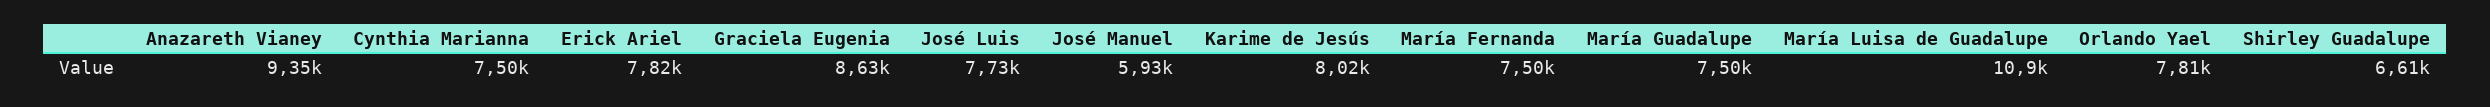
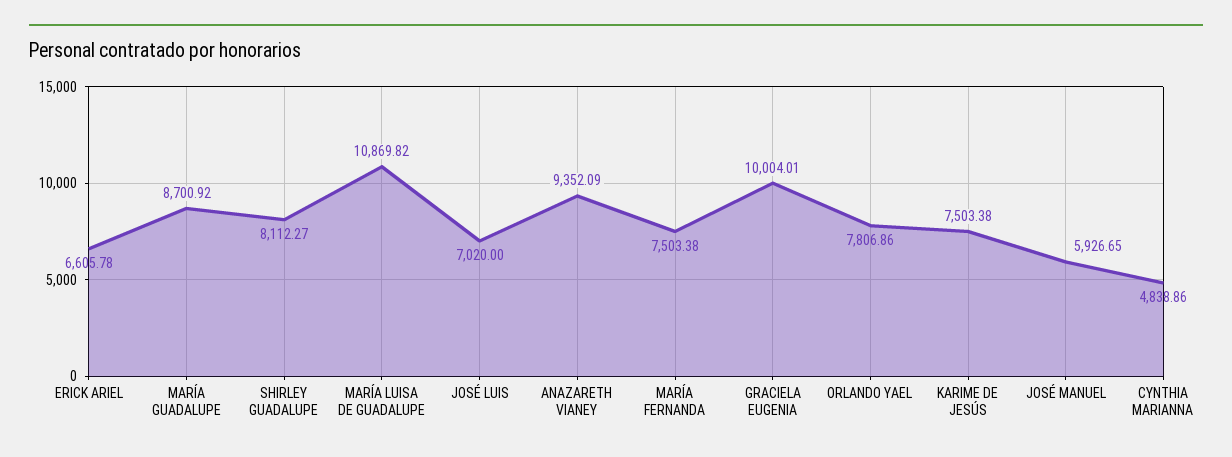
Cynthia Marianna: 7500 -> 4838.86
Erick Ariel: 7820 -> 6605.78
Graciela Eugenia: 8630 -> 10004.01
José Luis: 7730 -> 7020
Karime de Jesús: 8020 -> 7503.38
María Guadalupe: 7500 -> 8700.92
Shirley Guadalupe: 6610 -> 8112.27

